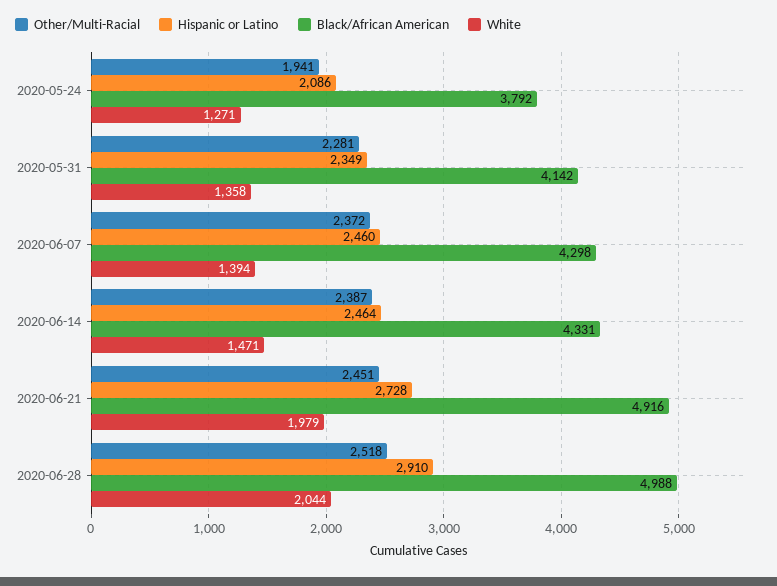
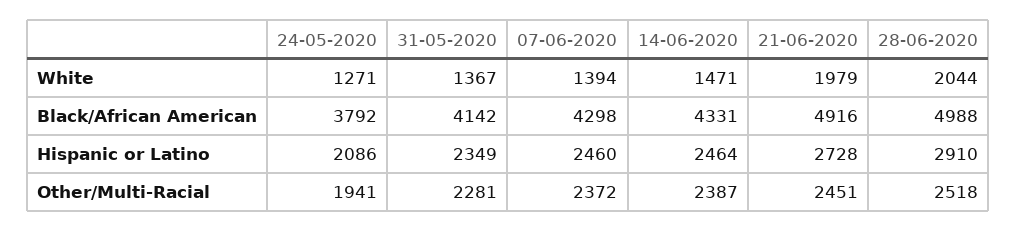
White, 2020-05-31: 1358 -> 1367

